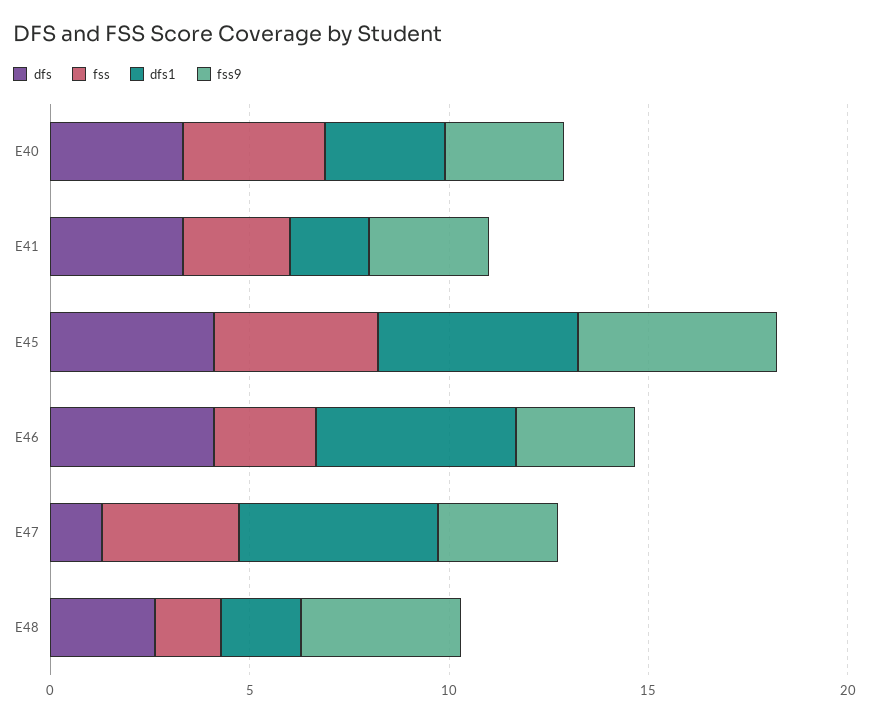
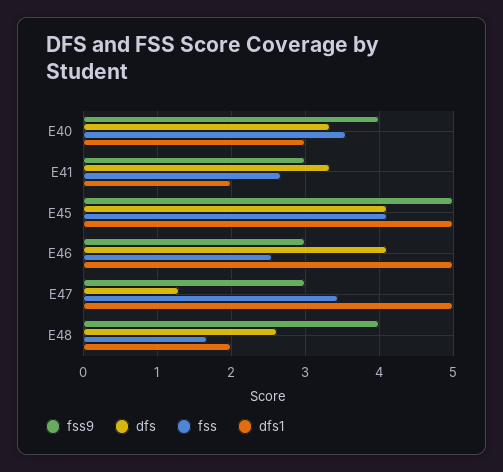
fss9, E40: 3 -> 4

